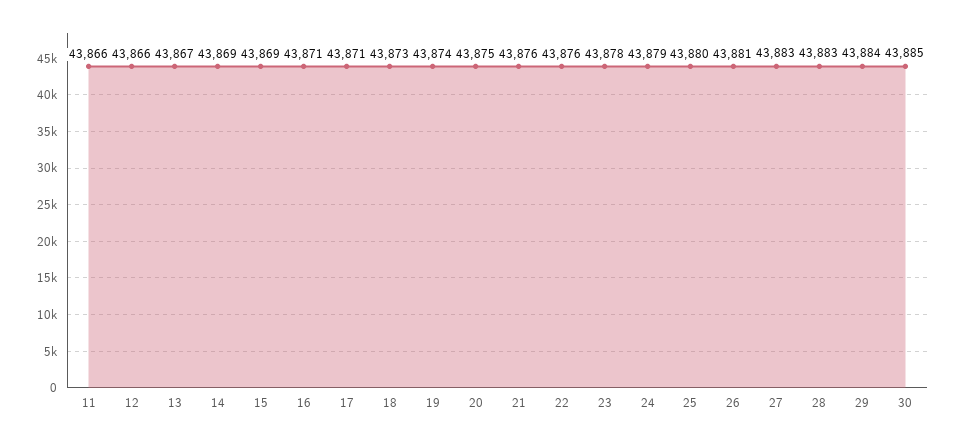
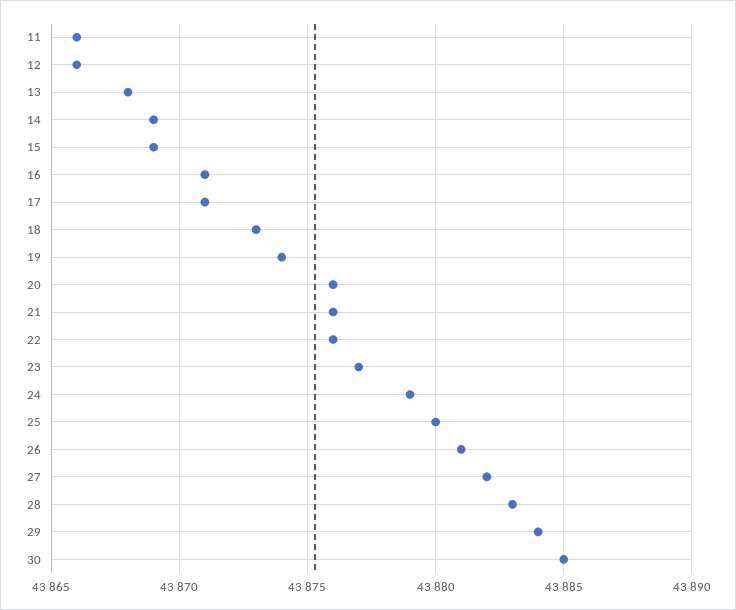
13: 43867 -> 43868
20: 43875 -> 43876
23: 43878 -> 43877
27: 43883 -> 43882

